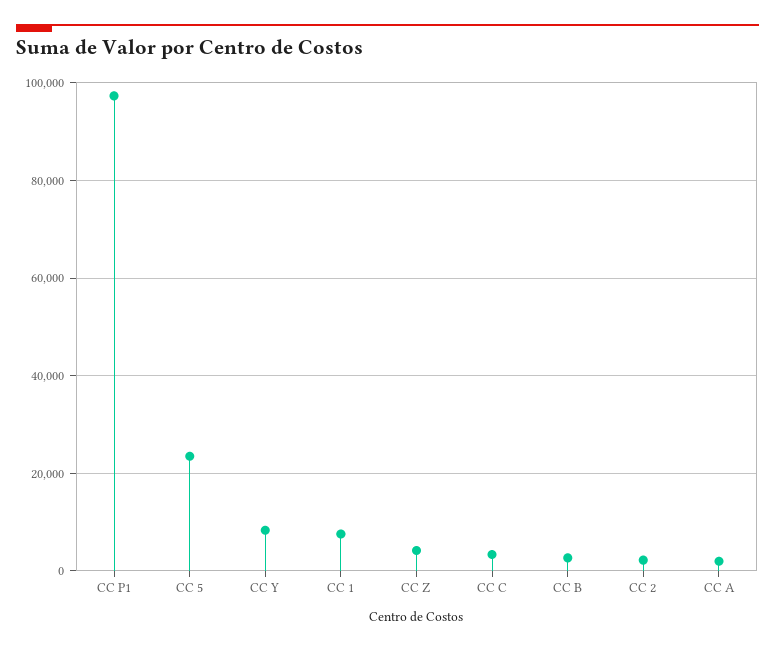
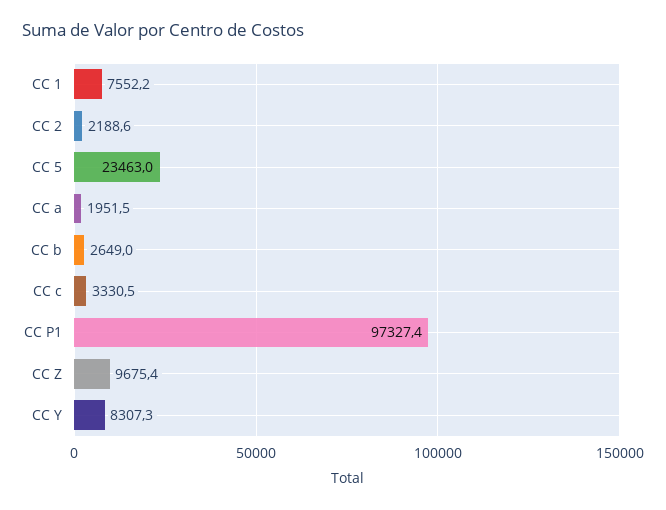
CC Z: 4000 -> 9675.4

